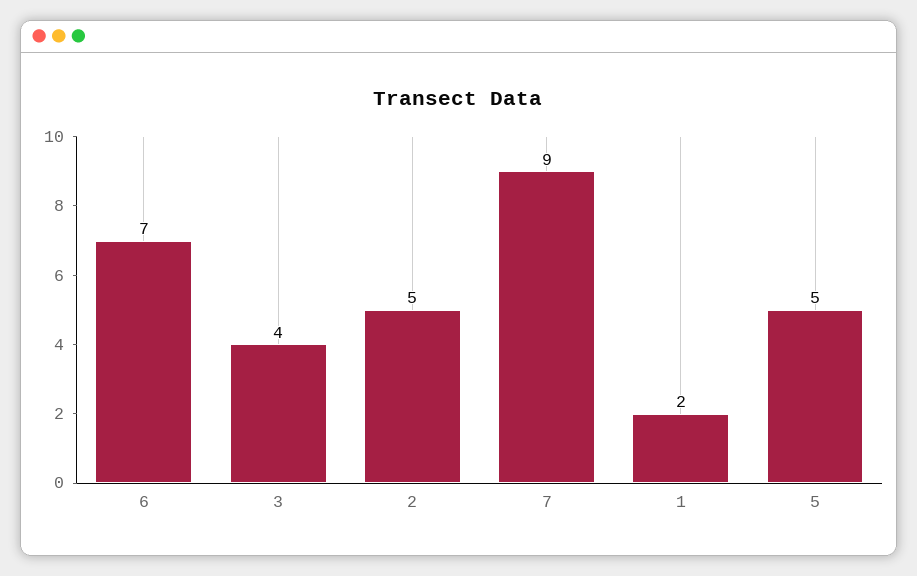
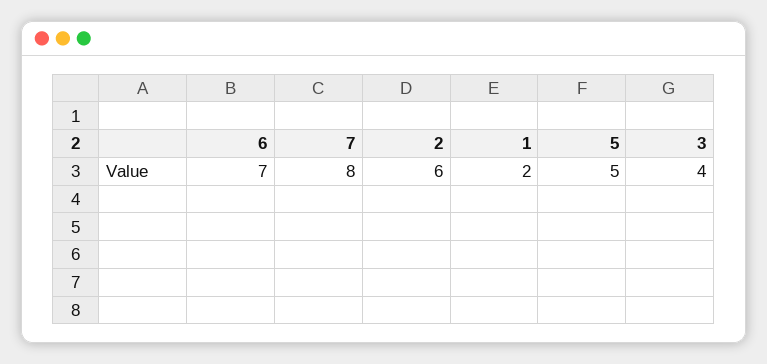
2: 5 -> 6
7: 9 -> 8

